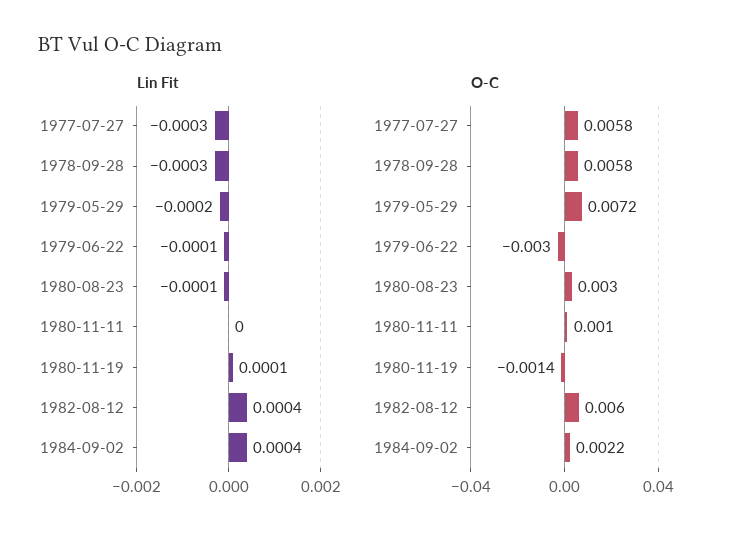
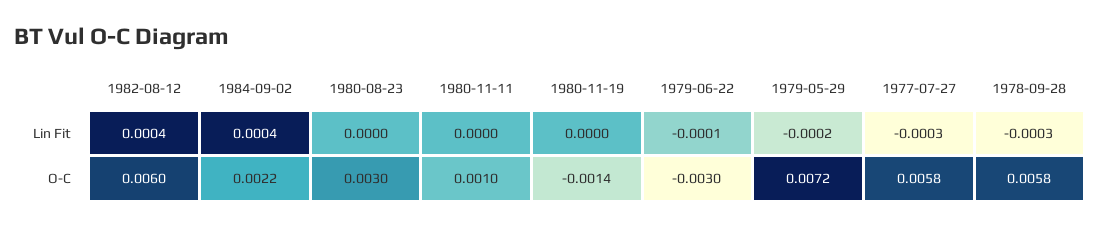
Lin Fit, 1980-08-23: -0.0001 -> 0
Lin Fit, 1980-11-19: 0.0001 -> 0

